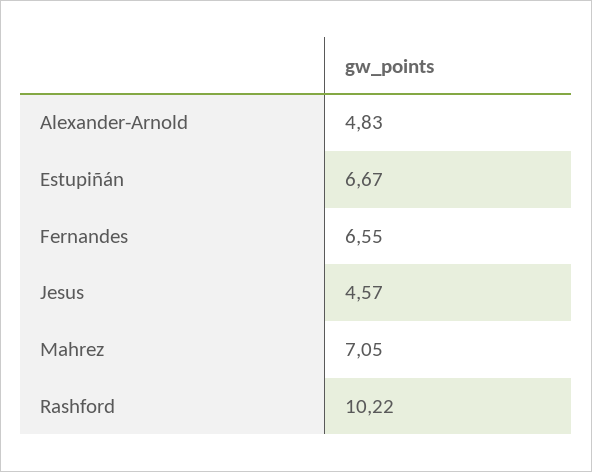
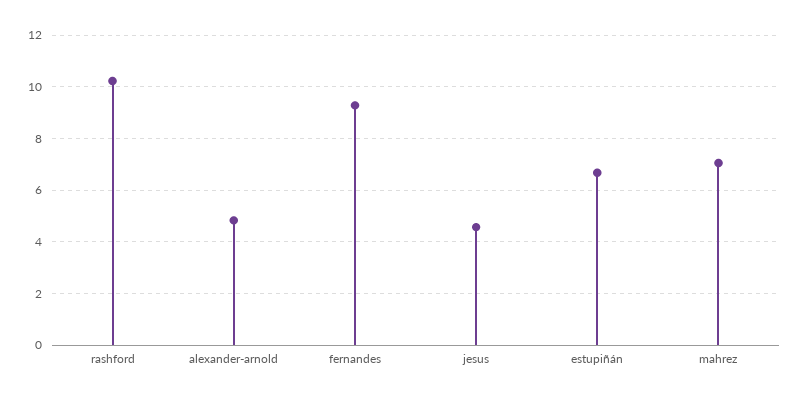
Fernandes: 6.55 -> 9.25

